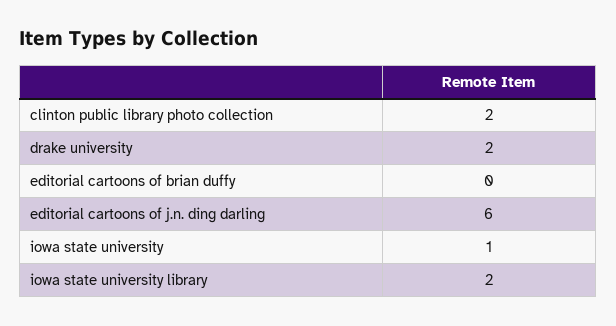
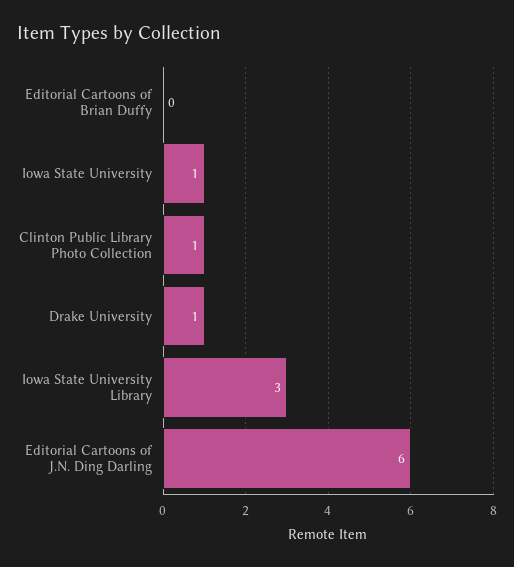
clinton public library photo collection: 2 -> 1
drake university: 2 -> 1
iowa state university library: 2 -> 3

